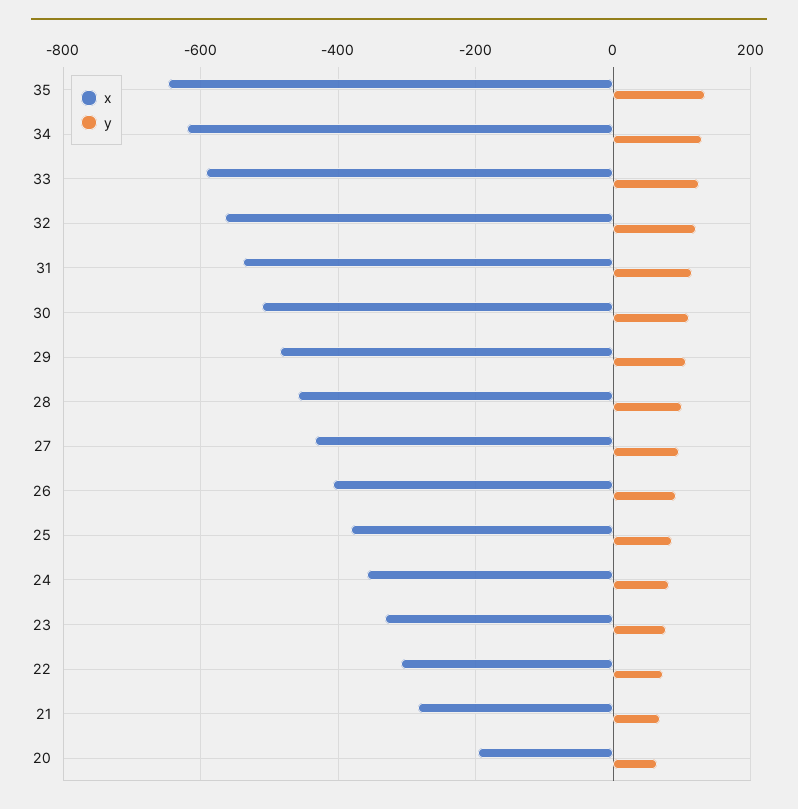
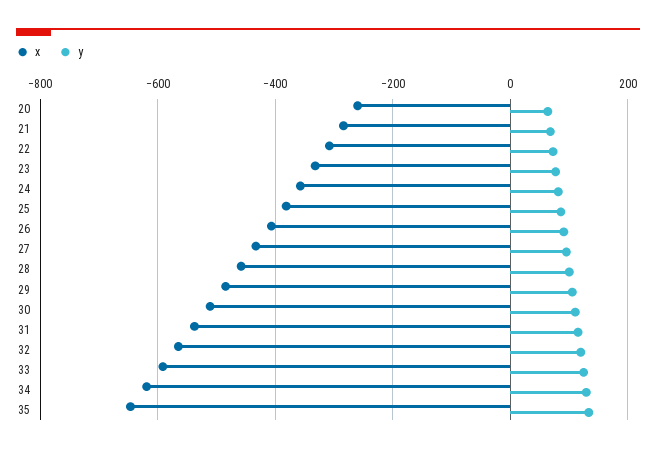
x, 20: -200 -> -260

